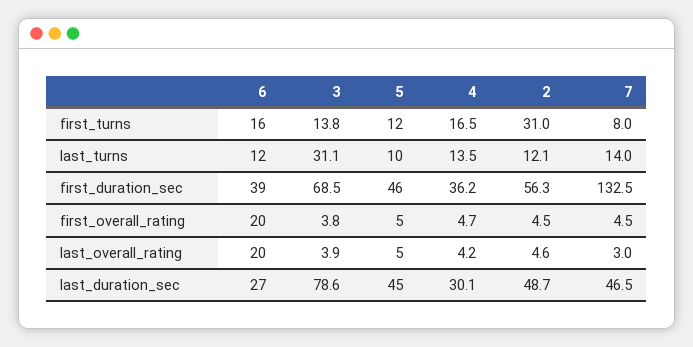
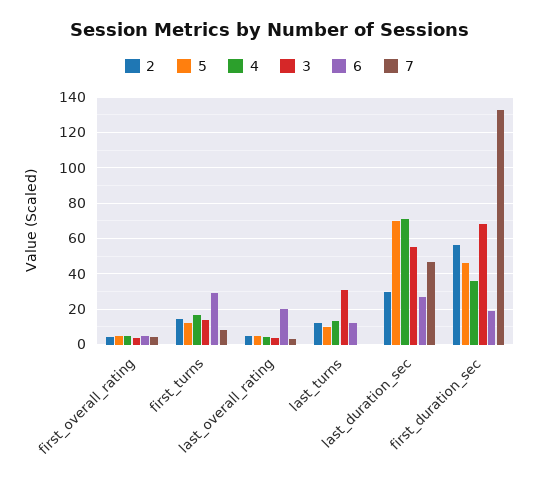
6, first_turns: 16 -> 30
2, first_turns: 31 -> 15
7, last_turns: 14 -> 0
6, first_duration_sec: 39 -> 20
6, first_overall_rating: 20 -> 5
3, last_duration_sec: 78.6 -> 55
5, last_duration_sec: 45 -> 70
4, last_duration_sec: 30.1 -> 70
2, last_duration_sec: 48.7 -> 30

